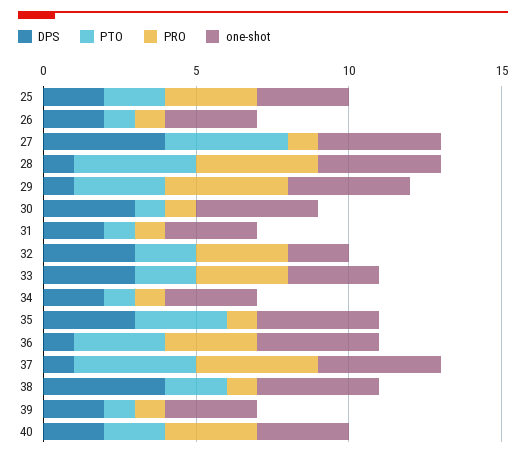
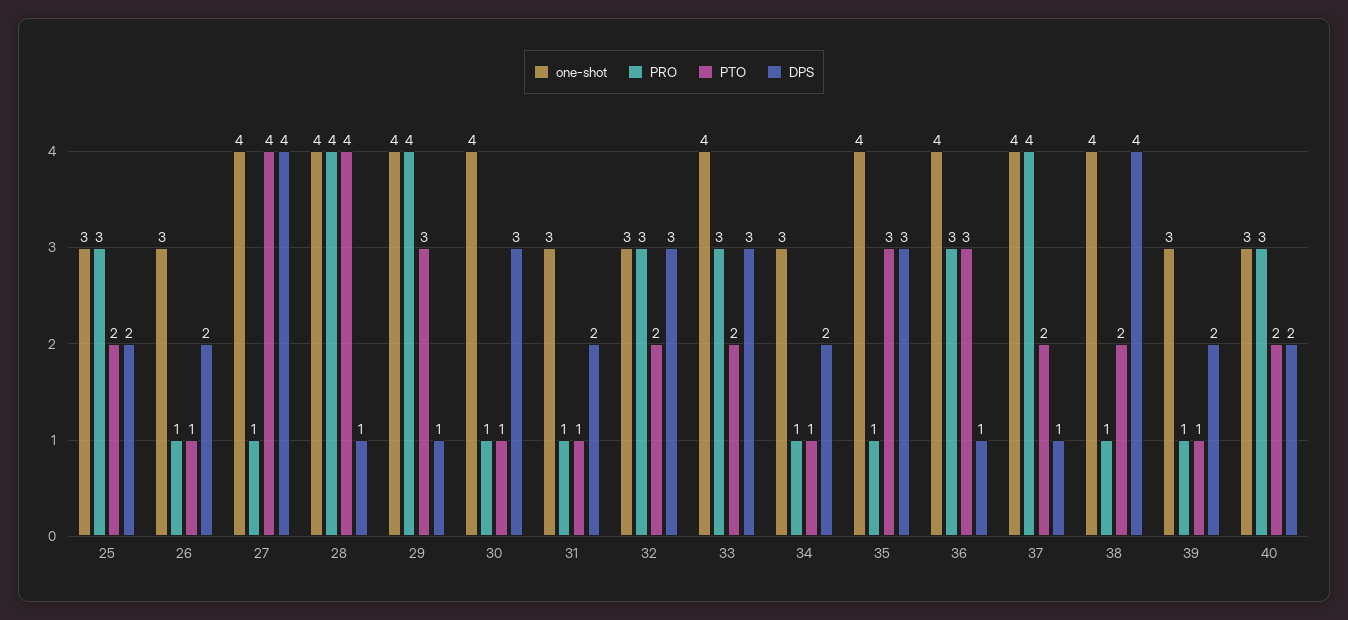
one-shot, 32: 2 -> 3
one-shot, 33: 3 -> 4
PTO, 37: 4 -> 2

